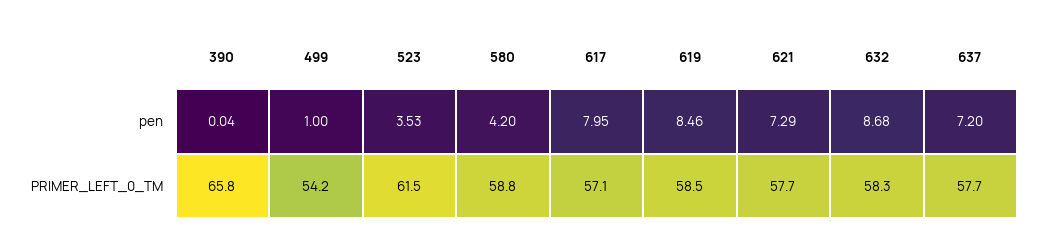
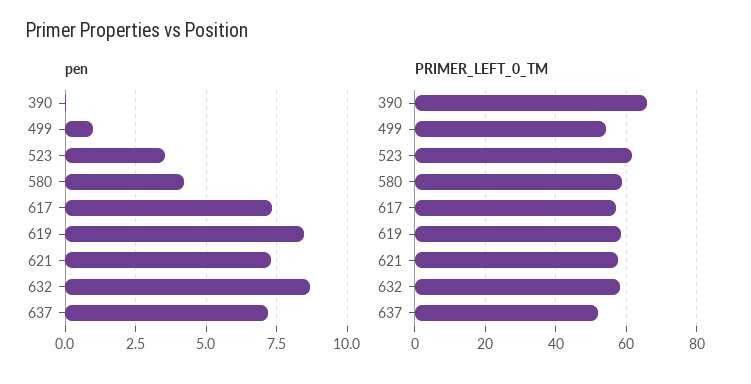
pen, 617: 7.95 -> 7.25
PRIMER_LEFT_0_TM, 637: 57.7 -> 52

